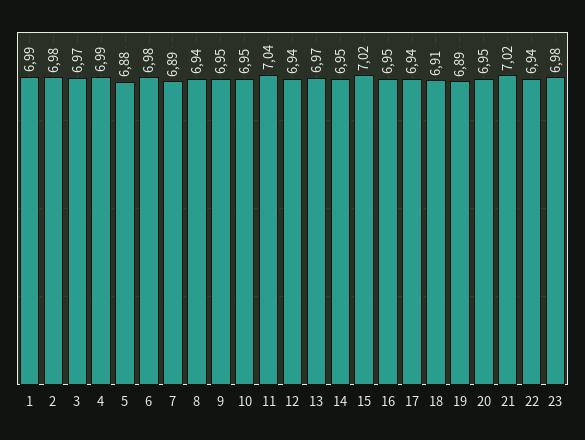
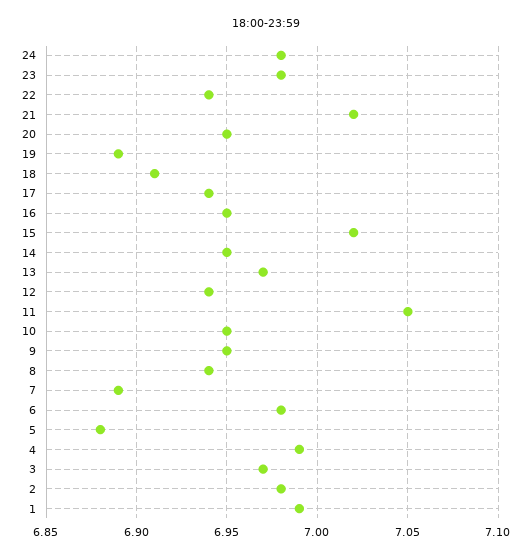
11: 7.04 -> 7.05
24: none -> 6.98

